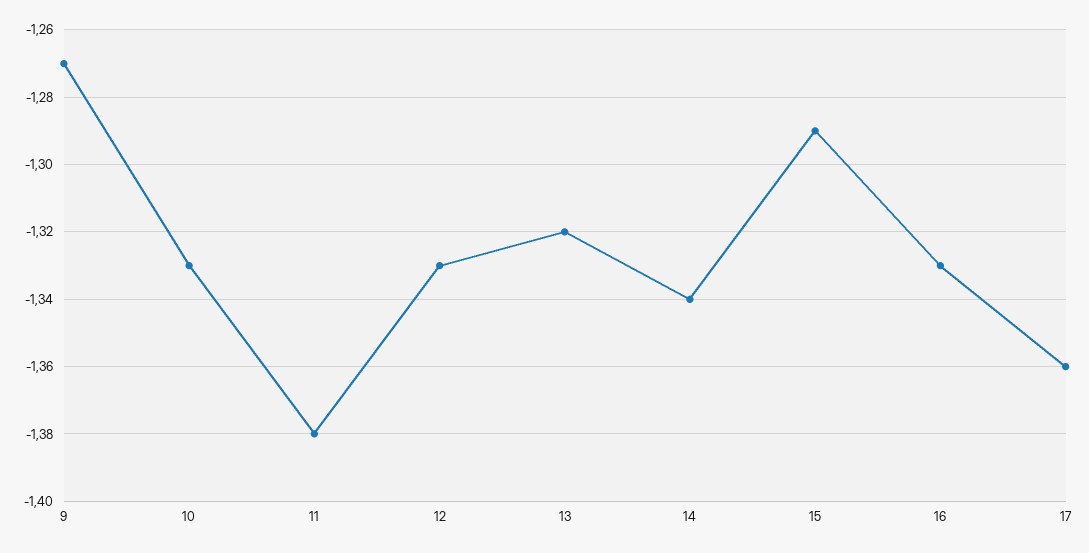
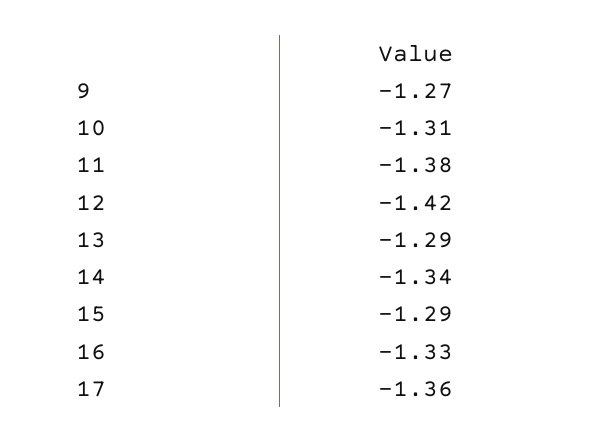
10: -1.33 -> -1.31
12: -1.33 -> -1.42
13: -1.32 -> -1.29

